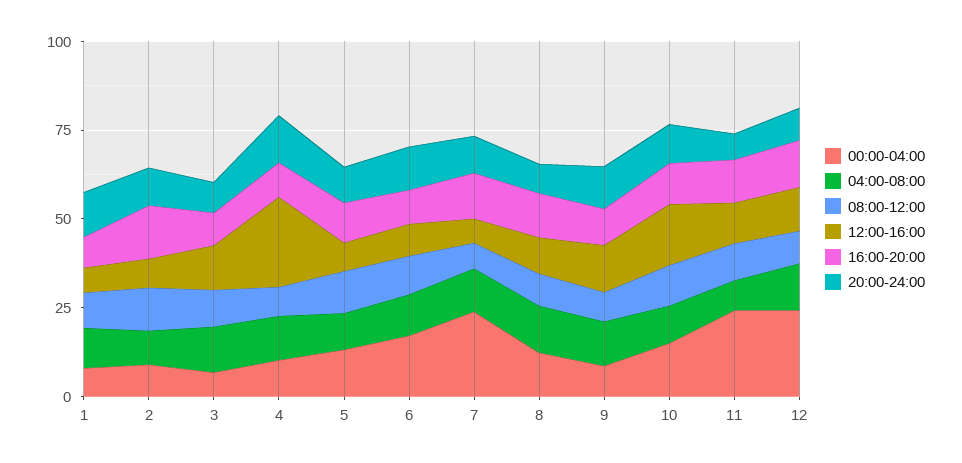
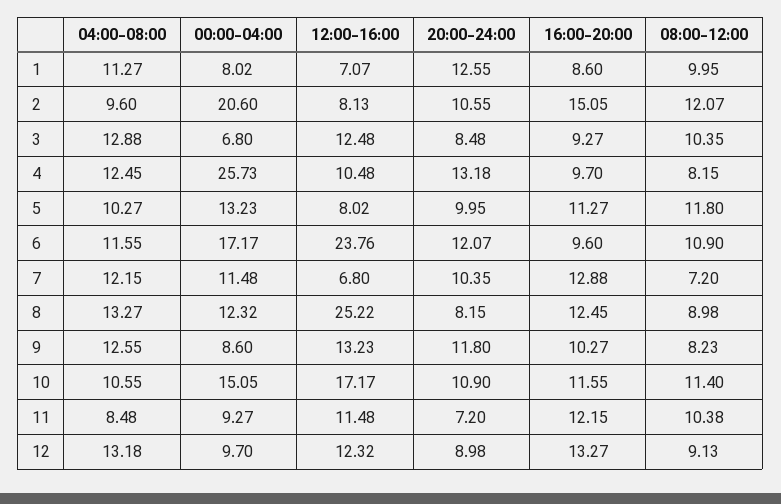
00:00-04:00, 2: 10 -> 20.6
00:00-04:00, 4: 10 -> 25.73
12:00-16:00, 4: 25 -> 10.48
12:00-16:00, 6: 10 -> 23.76
00:00-04:00, 7: 25 -> 11.48
12:00-16:00, 8: 10 -> 25.22
00:00-04:00, 11: 25 -> 9.27
00:00-04:00, 12: 25 -> 9.7

